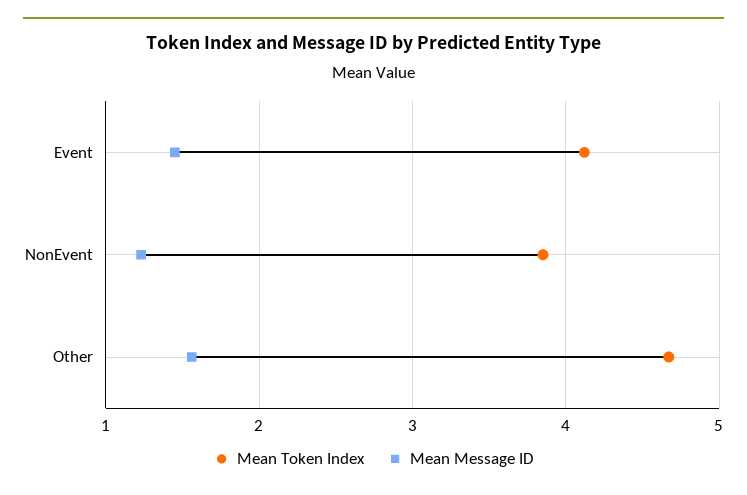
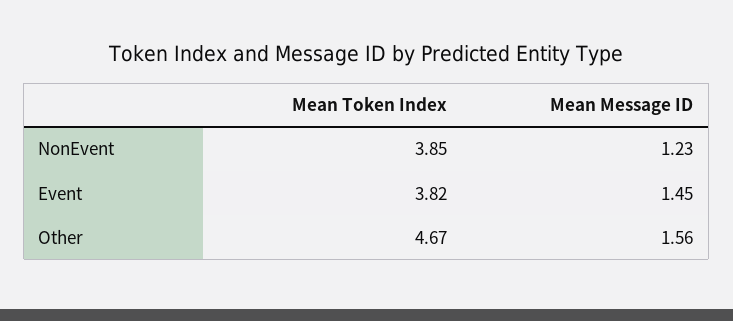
Mean Token Index, Event: 4.1 -> 3.82

